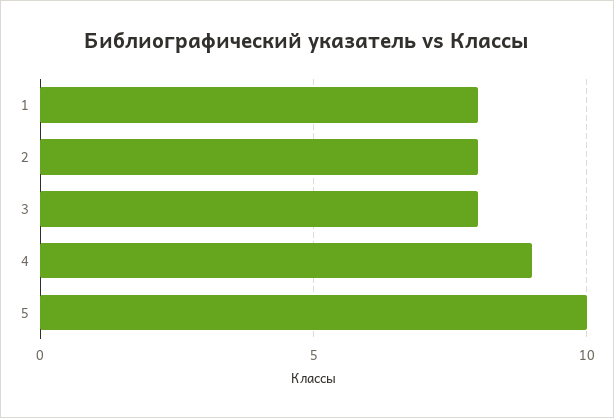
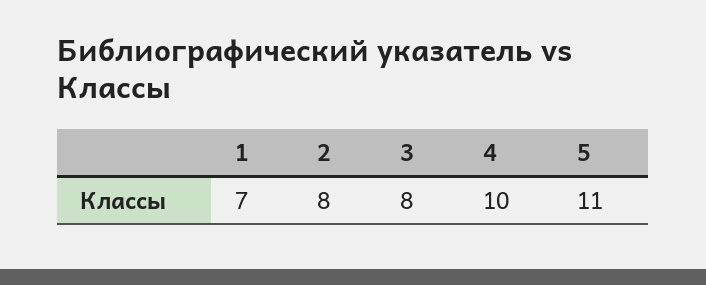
1: 8 -> 7
4: 9 -> 10
5: 10 -> 11

